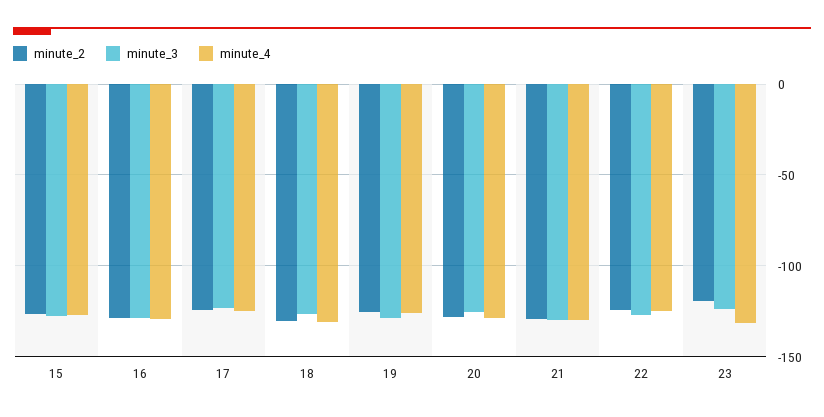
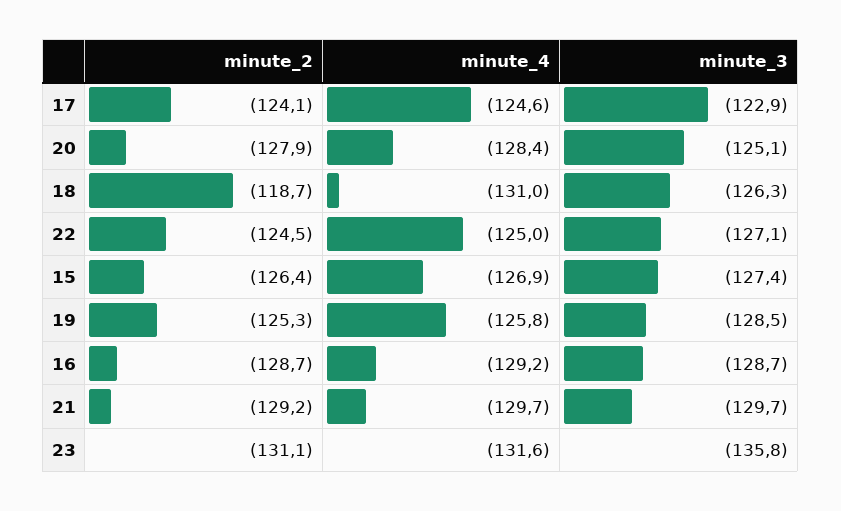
minute_2, 18: -130 -> -118.7
minute_2, 23: -120 -> -131.1
minute_3, 23: -125 -> -135.8

